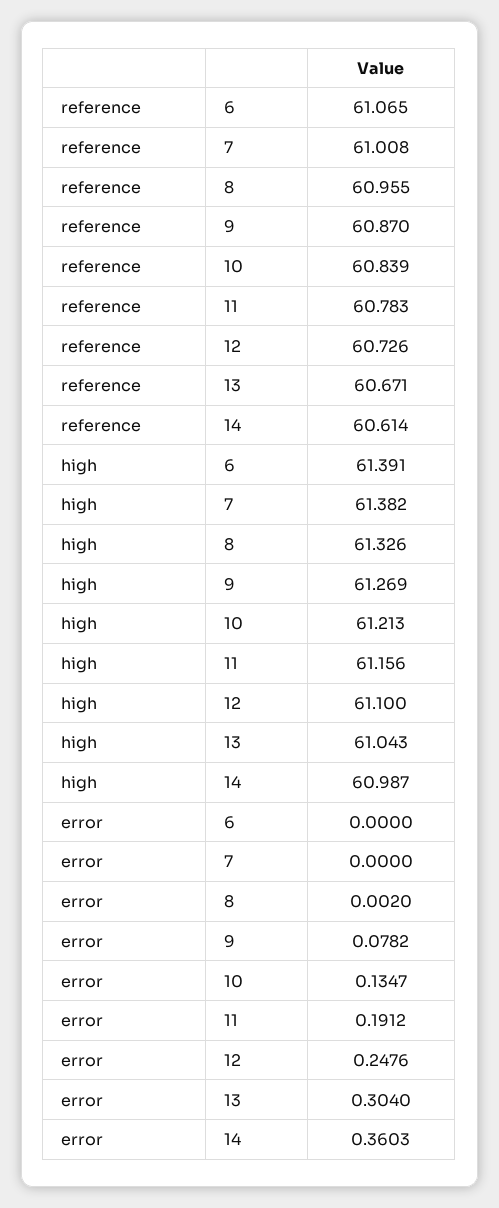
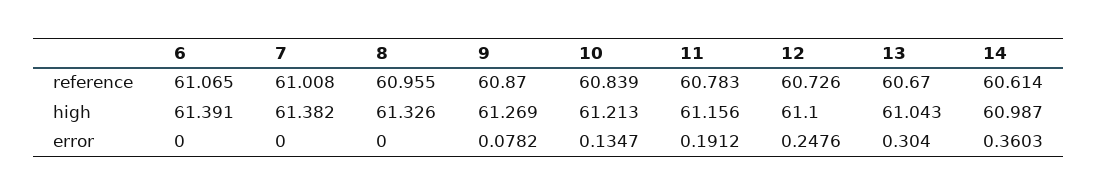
reference, 13: 60.671 -> 60.67
error, 8: 0.002 -> 0

